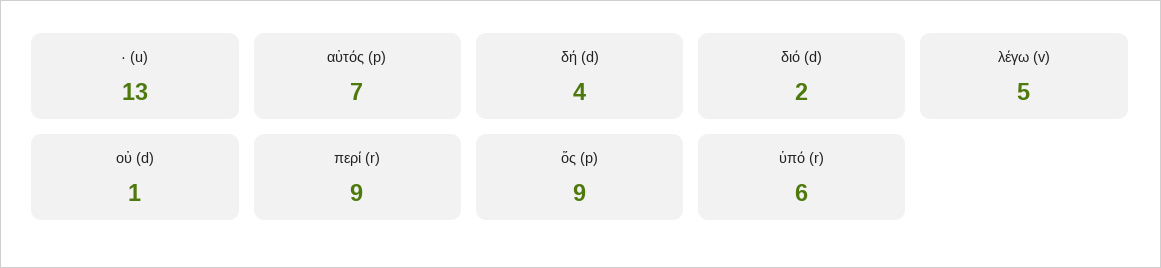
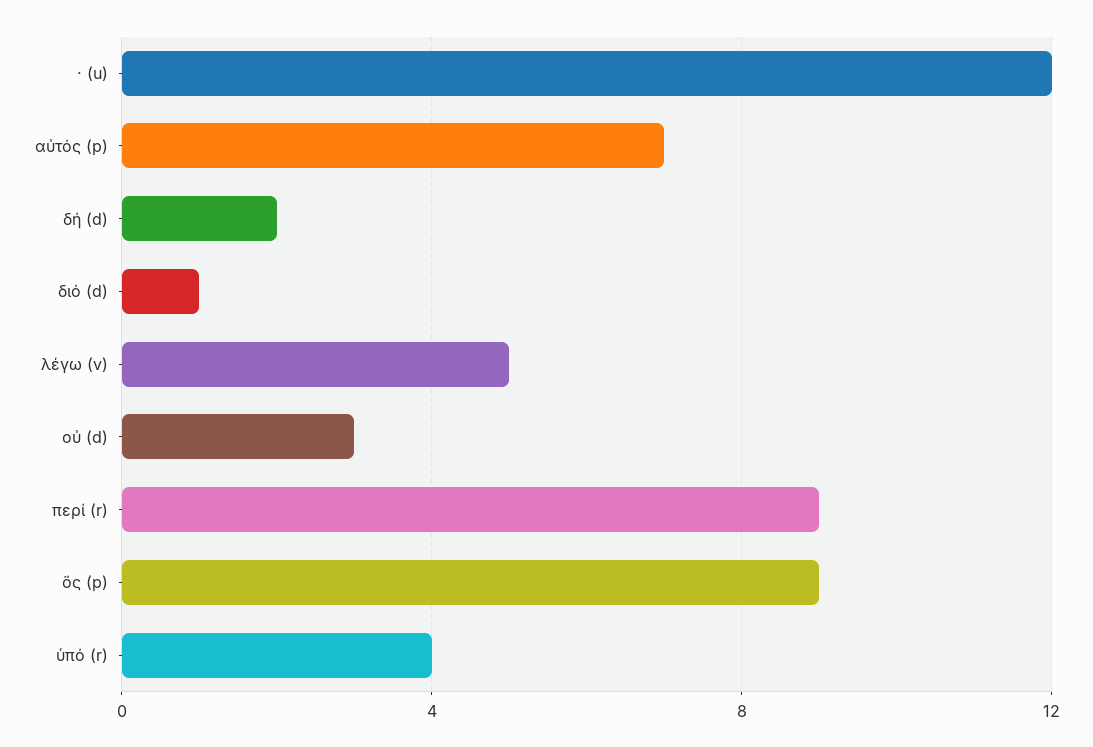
· (u): 13 -> 12
δή (d): 4 -> 2
διό (d): 2 -> 1
οὐ (d): 1 -> 3
ὑπό (r): 6 -> 4

